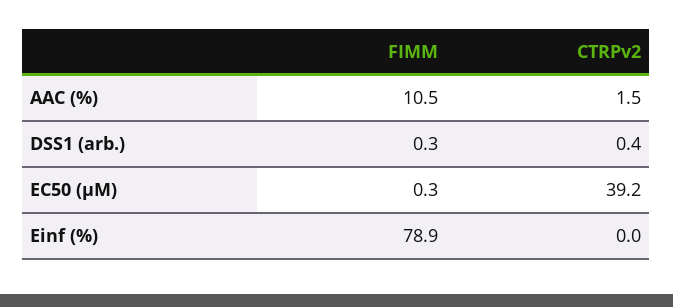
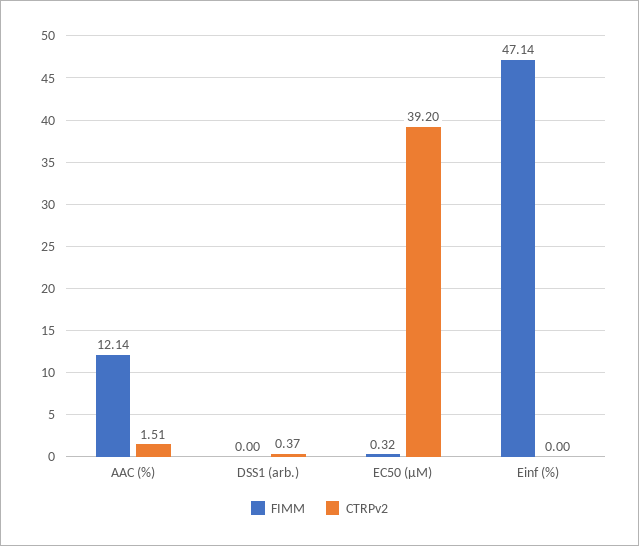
FIMM, AAC (%): 10.5 -> 12.14
FIMM, DSS1 (arb.): 0.3 -> 0
FIMM, Einf (%): 78.9 -> 47.14

